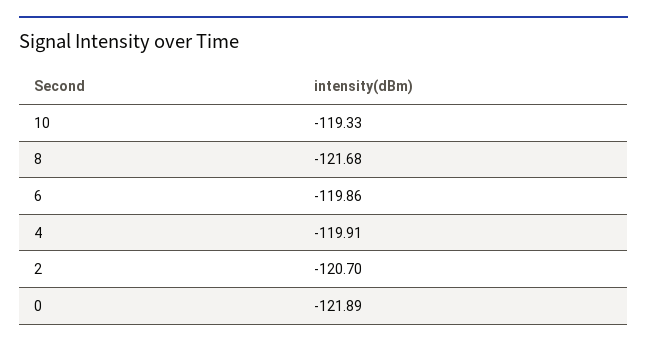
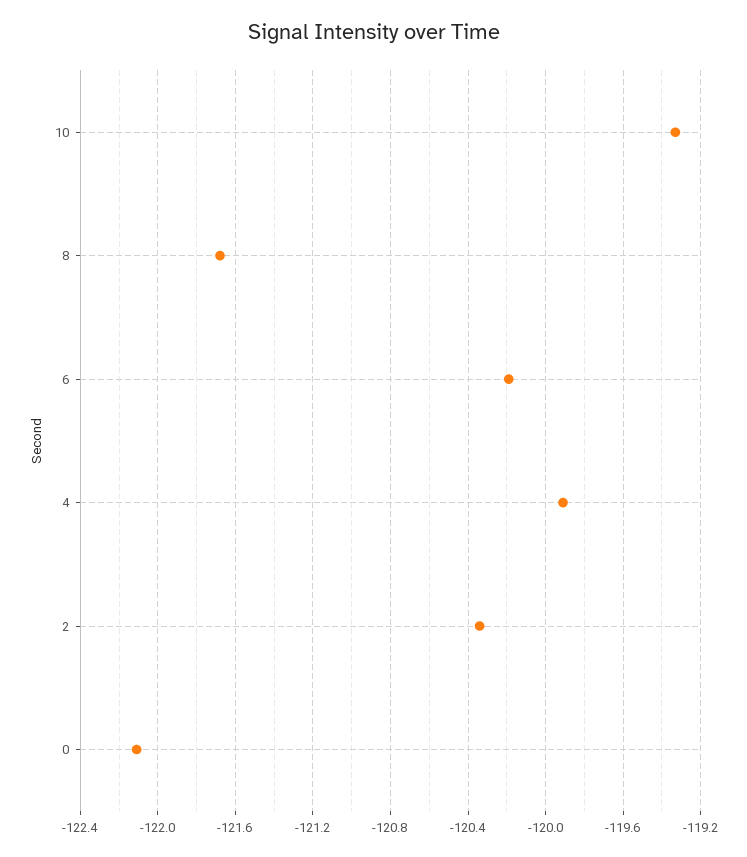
6: -119.86 -> -120.2
2: -120.7 -> -120.35
0: -121.89 -> -122.1

